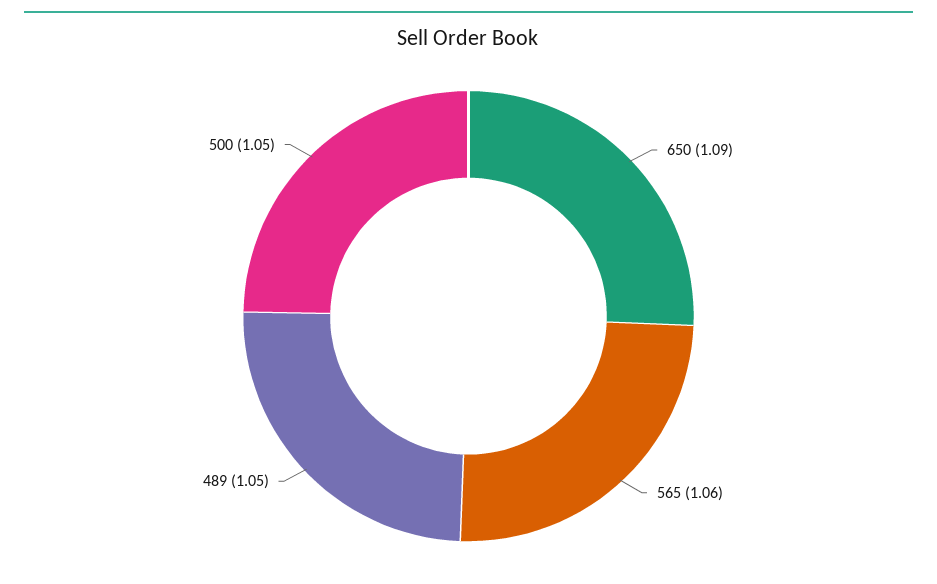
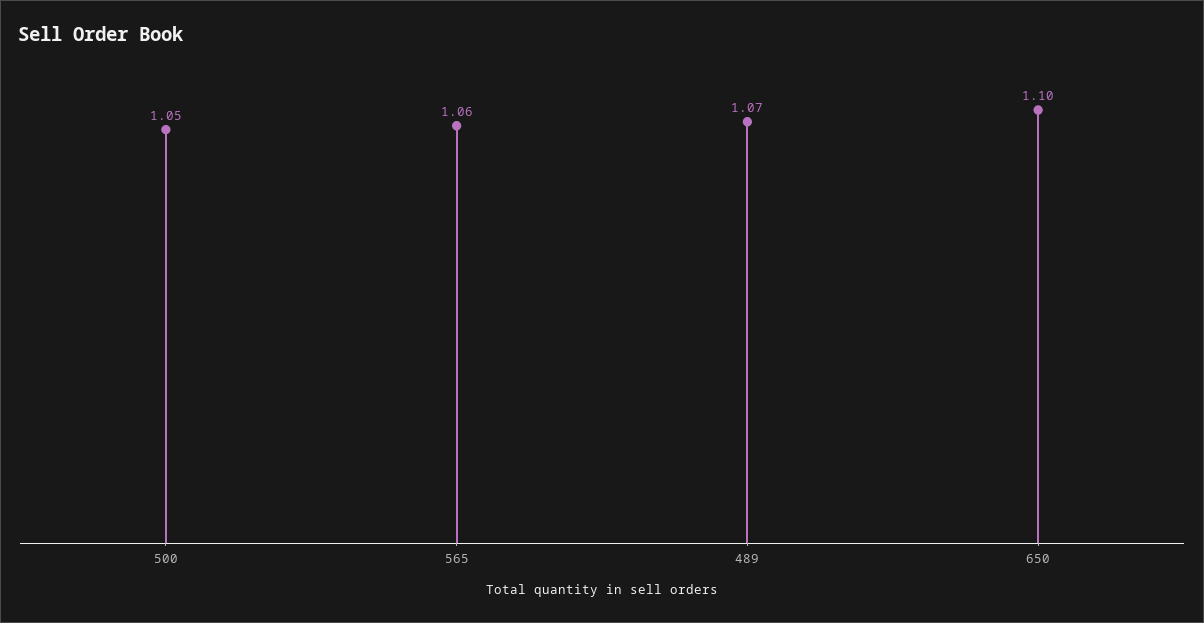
650: 1.09 -> 1.1
489: 1.05 -> 1.07

